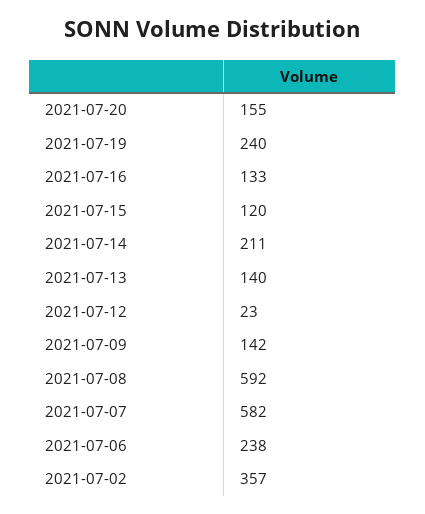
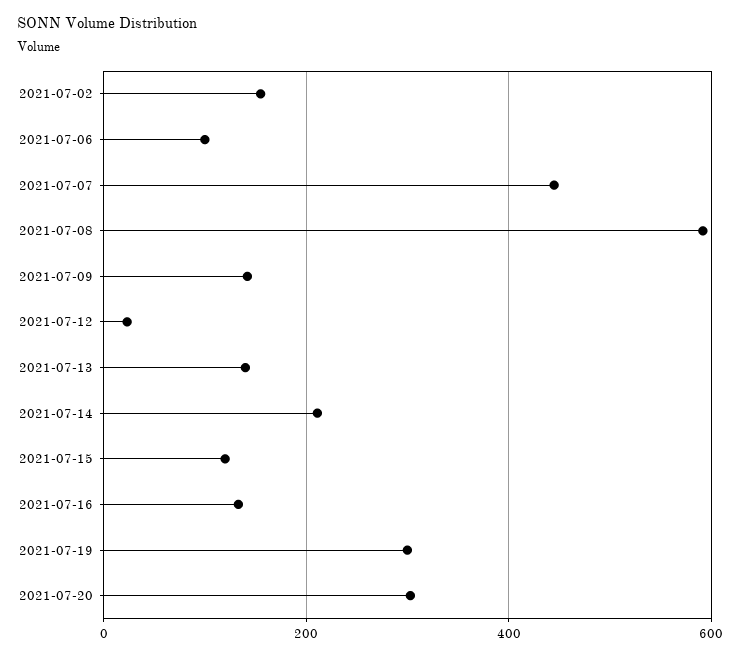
2021-07-20: 155 -> 300
2021-07-19: 240 -> 300
2021-07-07: 582 -> 440
2021-07-06: 238 -> 100
2021-07-02: 357 -> 160

